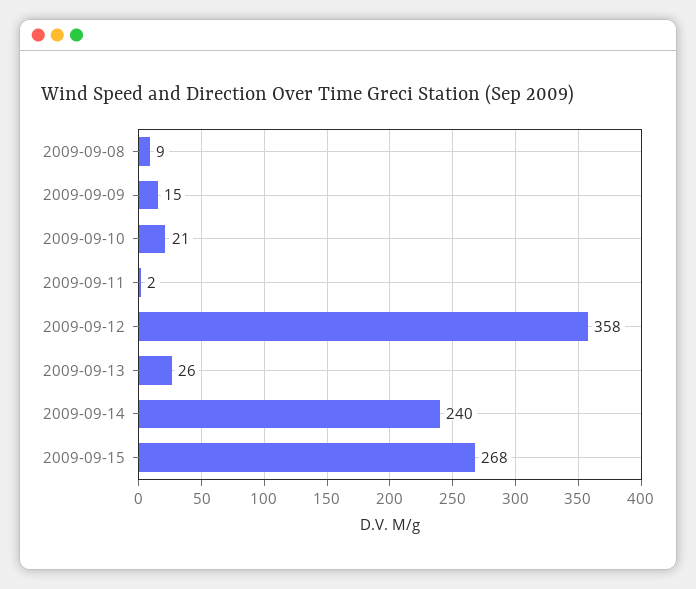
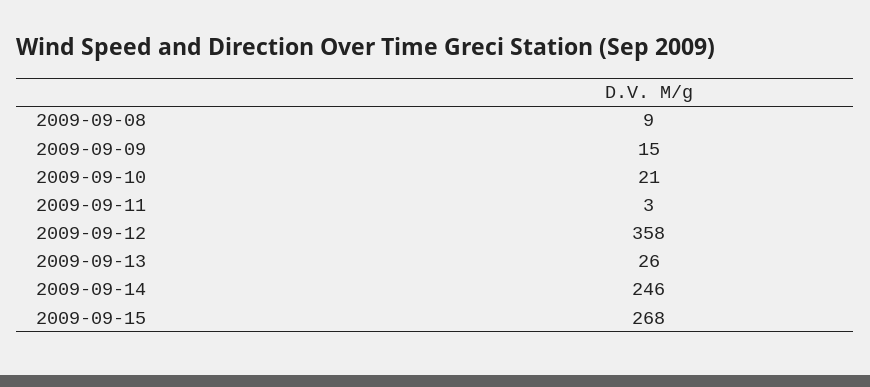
2009-09-11: 2 -> 3
2009-09-14: 240 -> 246

